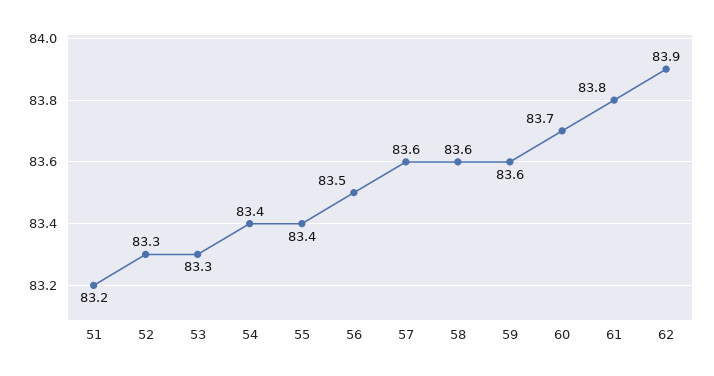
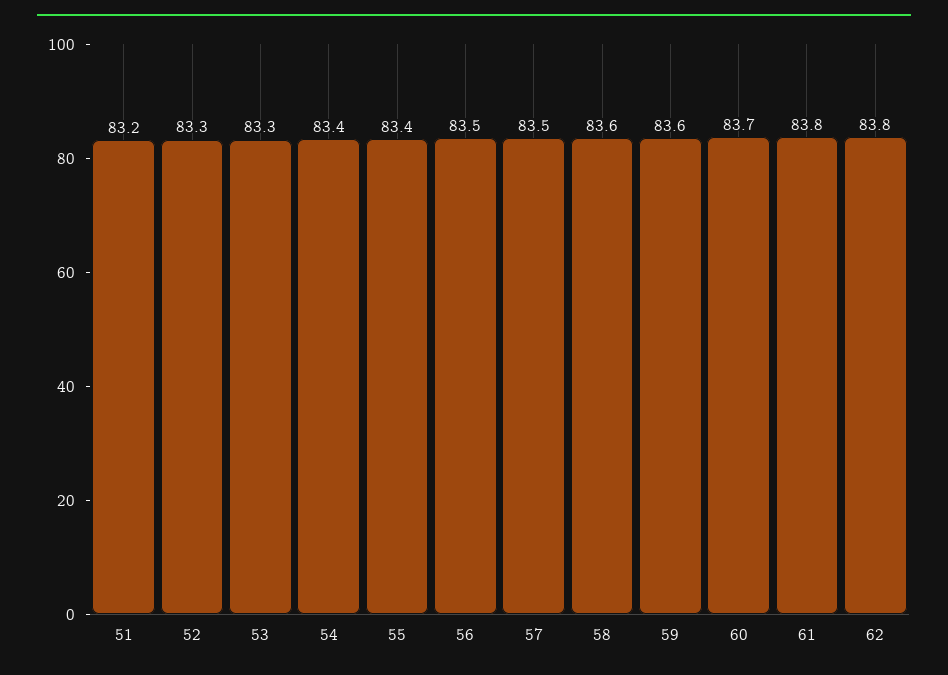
57: 83.6 -> 83.5
62: 83.9 -> 83.8

